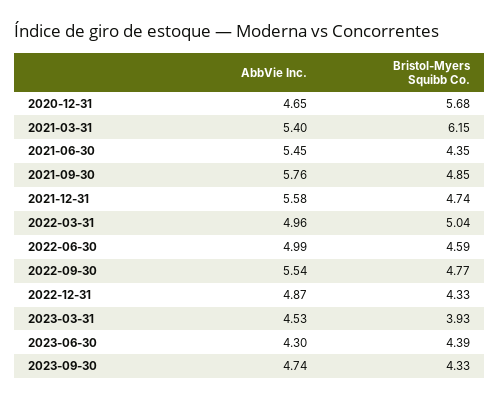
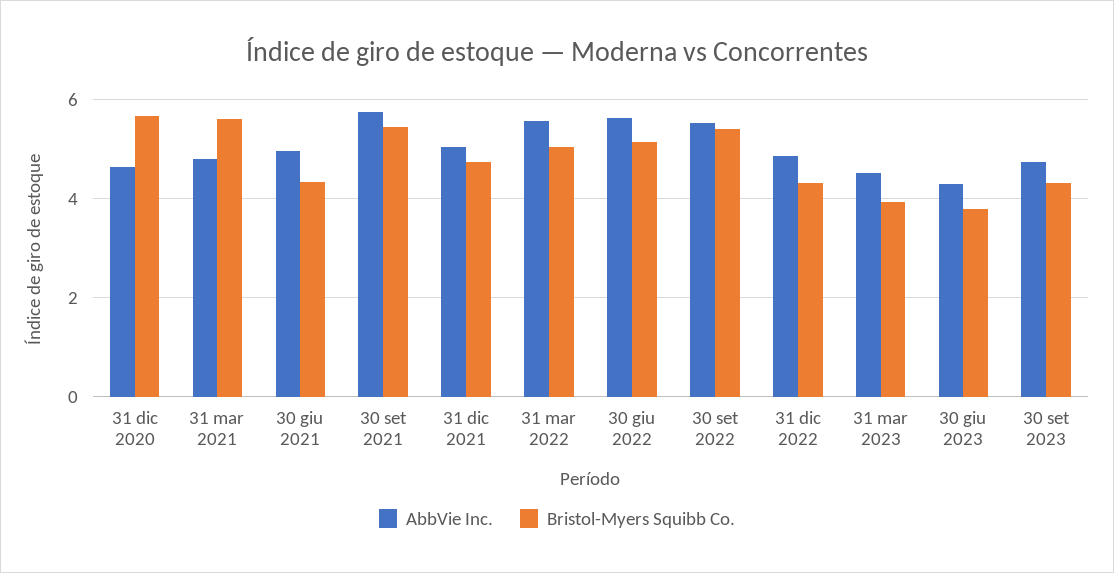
AbbVie Inc., 2021-03-31: 5.4 -> 4.8
Bristol-Myers Squibb Co., 2021-03-31: 6.15 -> 5.6
AbbVie Inc., 2021-06-30: 5.45 -> 5
Bristol-Myers Squibb Co., 2021-09-30: 4.85 -> 5.4
AbbVie Inc., 2021-12-31: 5.58 -> 5
AbbVie Inc., 2022-03-31: 4.96 -> 5.6
AbbVie Inc., 2022-06-30: 4.99 -> 5.6
Bristol-Myers Squibb Co., 2022-06-30: 4.59 -> 5.2
Bristol-Myers Squibb Co., 2022-09-30: 4.77 -> 5.4
Bristol-Myers Squibb Co., 2023-06-30: 4.39 -> 3.8

